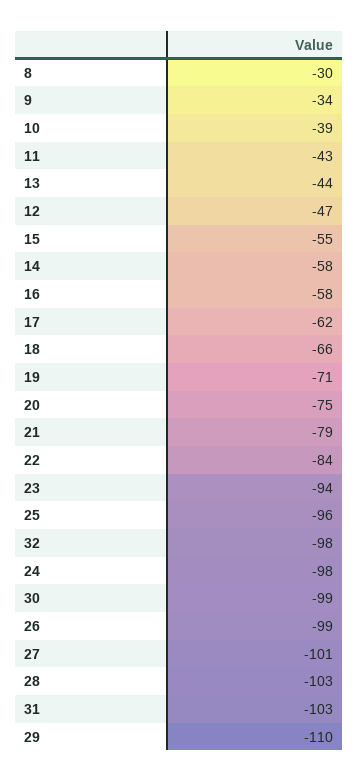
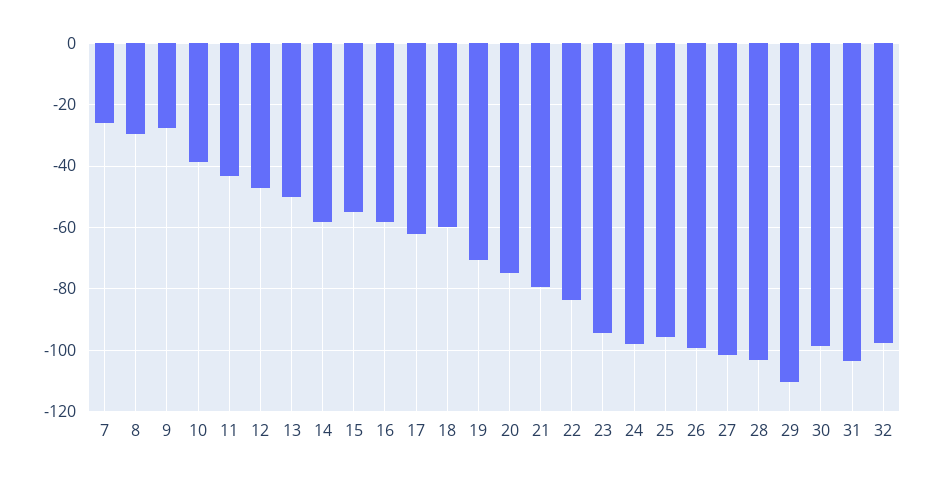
9: -34 -> -28
13: -44 -> -50
18: -66 -> -60
7: none -> -26

